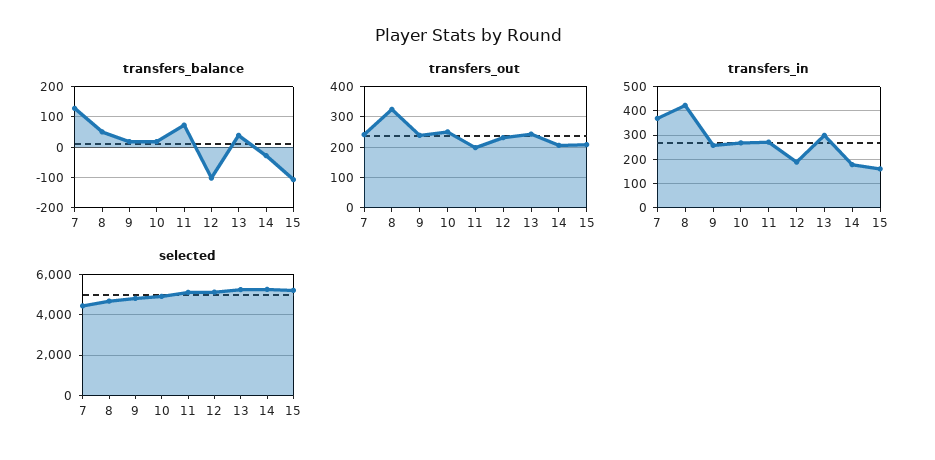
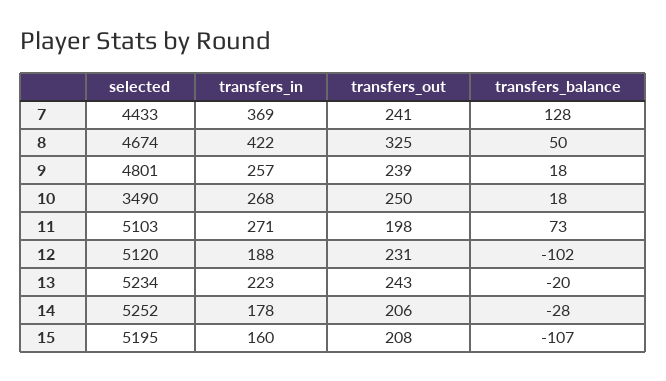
transfers_balance, 13: 40 -> -20
transfers_in, 13: 300 -> 223
selected, 10: 5000 -> 3490

